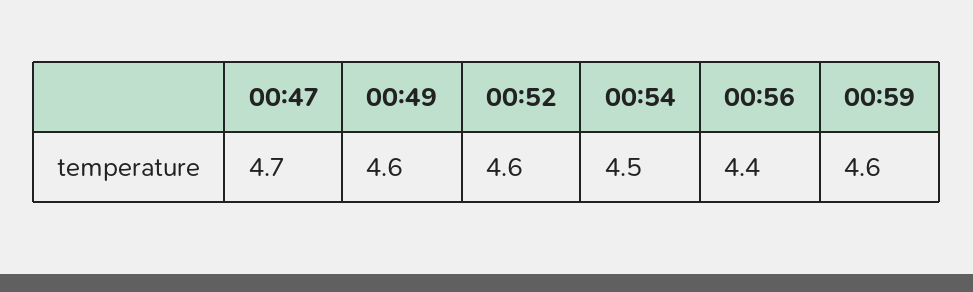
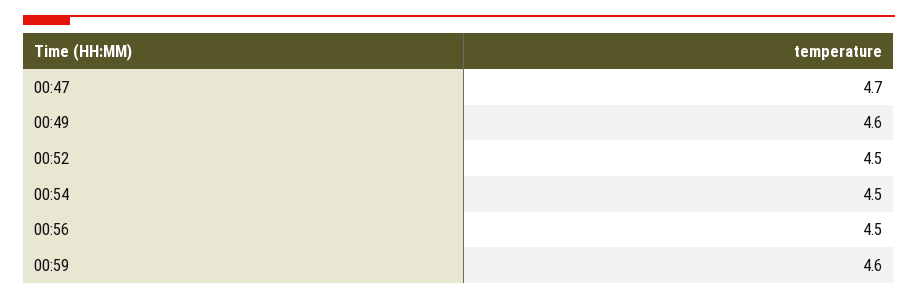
00:52: 4.6 -> 4.5
00:56: 4.4 -> 4.5

